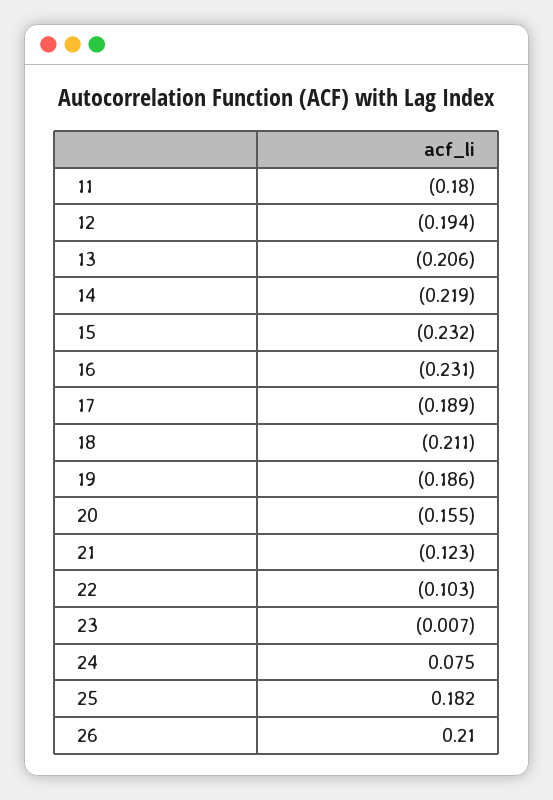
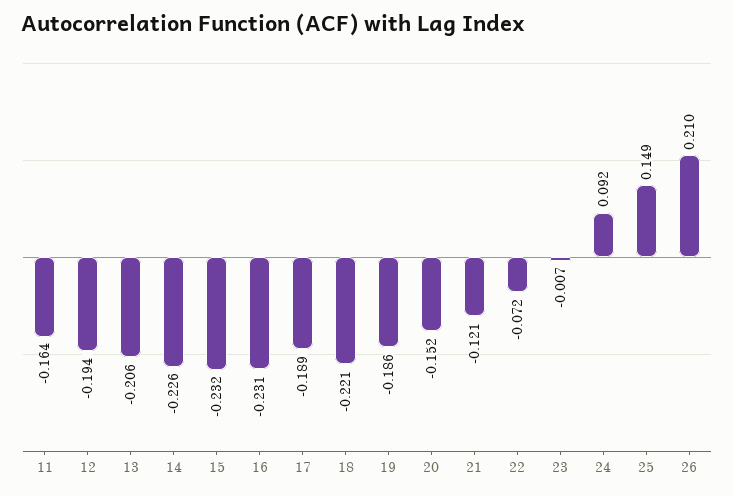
11: -0.18 -> -0.164
14: -0.219 -> -0.226
18: -0.211 -> -0.221
20: -0.155 -> -0.152
21: -0.123 -> -0.121
22: -0.103 -> -0.072
24: 0.075 -> 0.092
25: 0.182 -> 0.149

